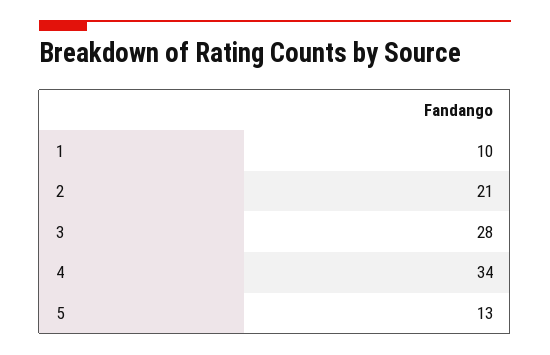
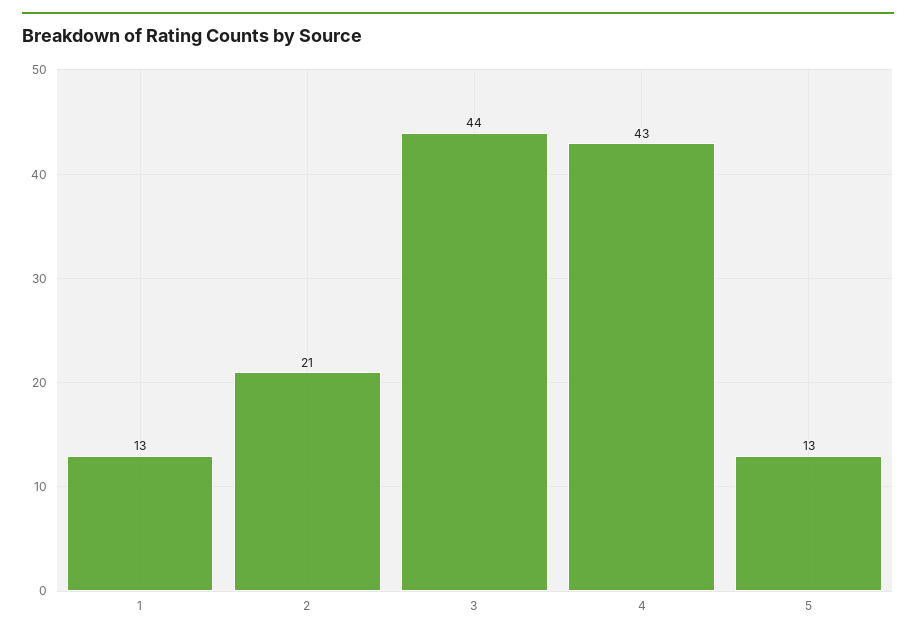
1: 10 -> 13
3: 28 -> 44
4: 34 -> 43

